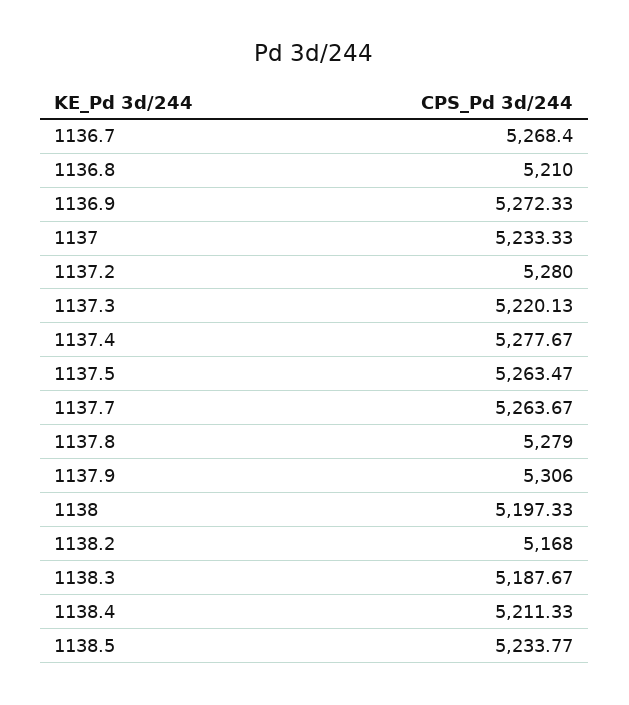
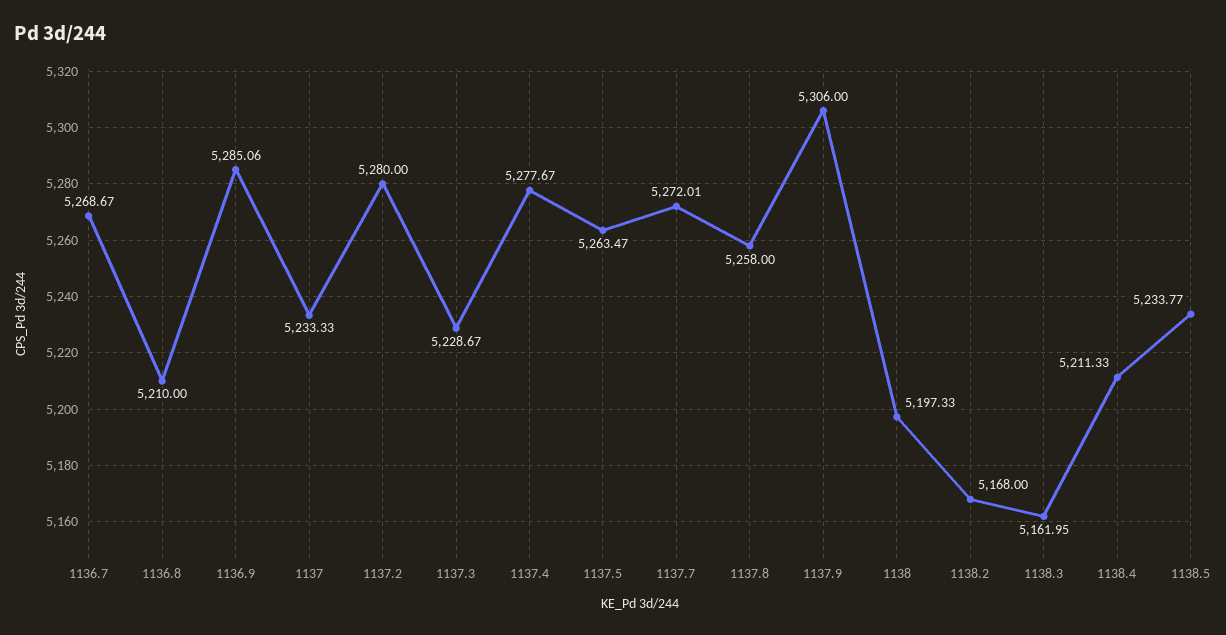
1136.7: 5268.4 -> 5268.67
1136.9: 5272.33 -> 5285.06
1137.3: 5220.13 -> 5228.67
1137.7: 5263.67 -> 5272.01
1137.8: 5279 -> 5258
1138.3: 5187.67 -> 5161.95

